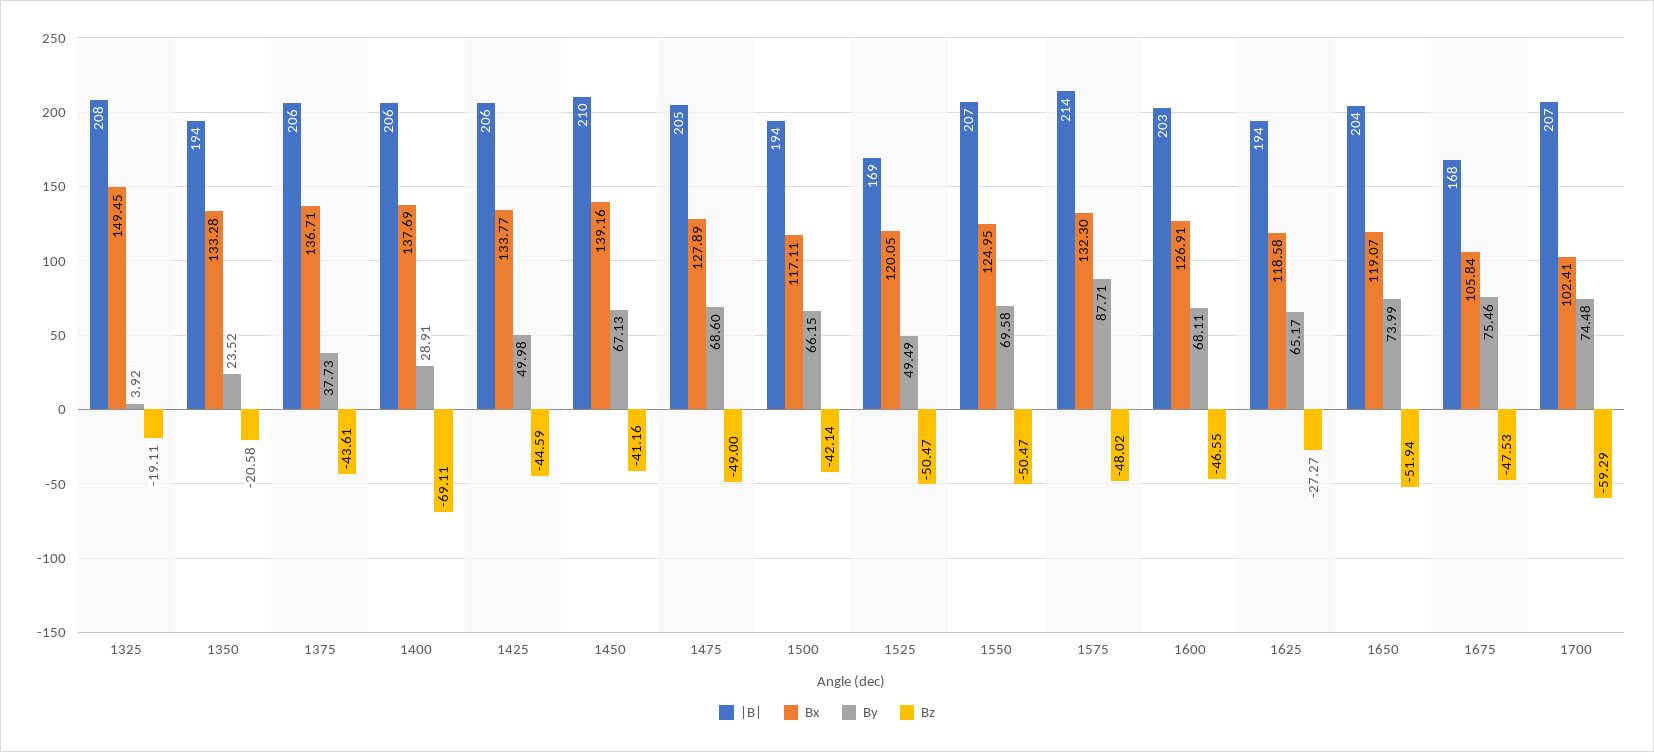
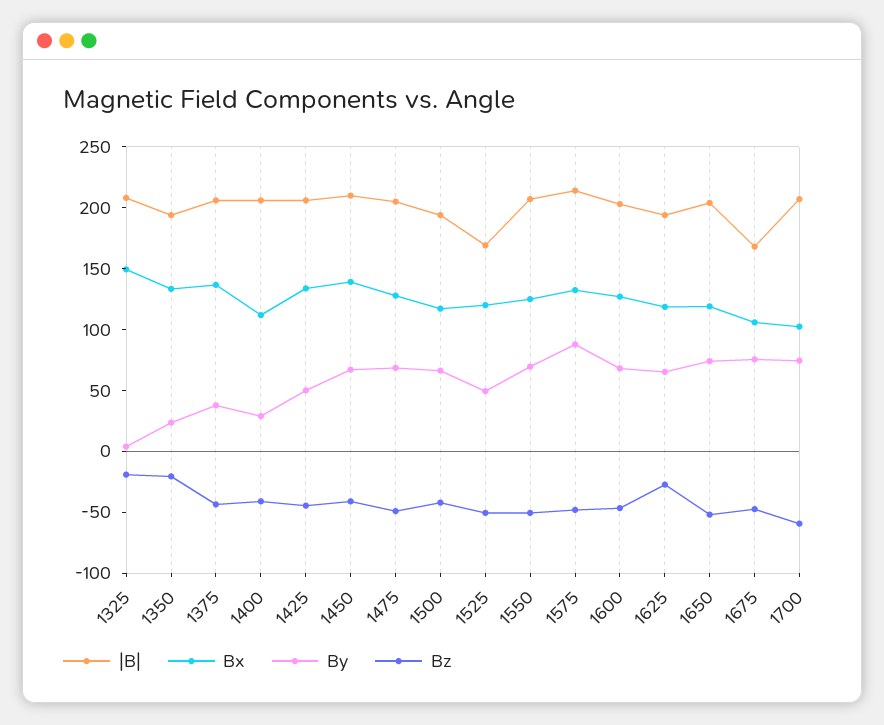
Bx, 1400: 137.69 -> 110
Bz, 1400: -69.11 -> -40

